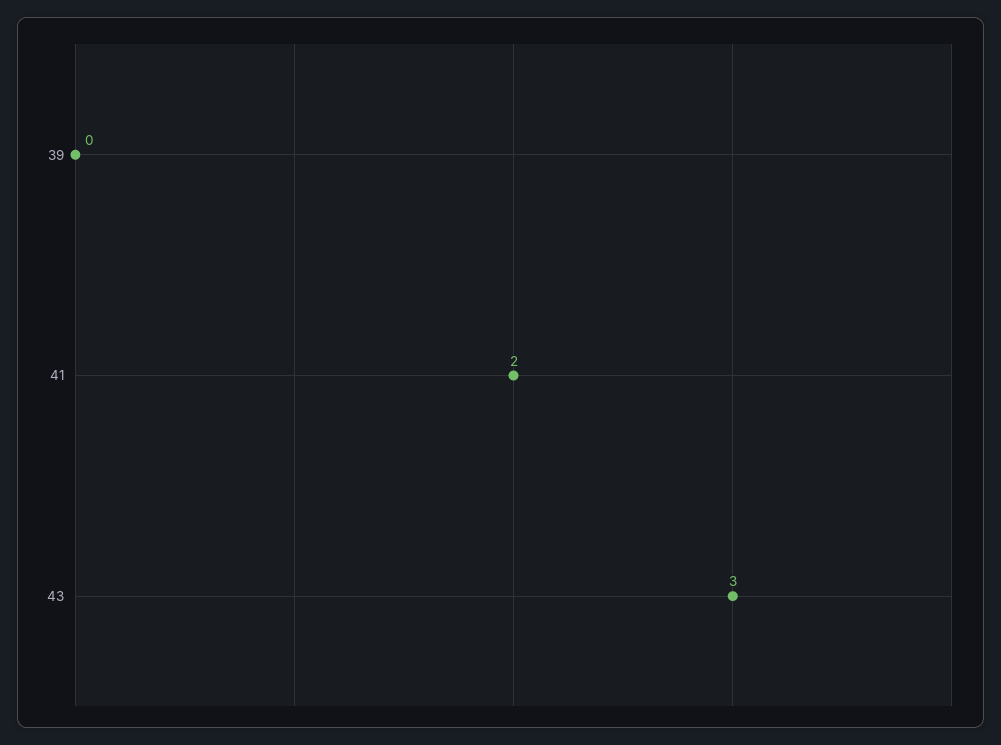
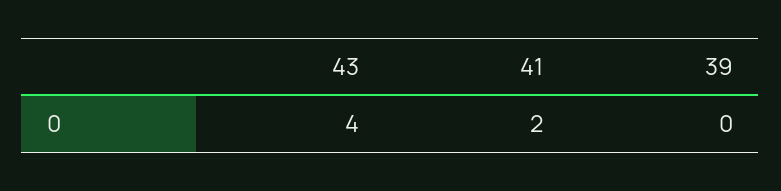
43: 3 -> 4

